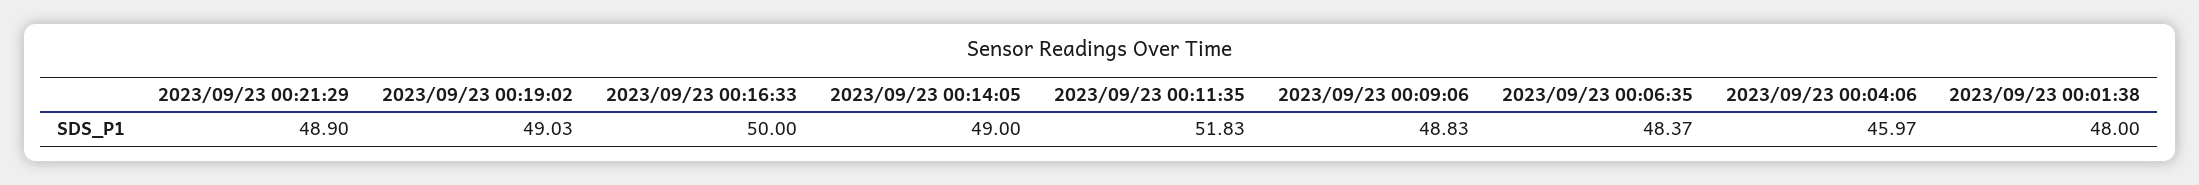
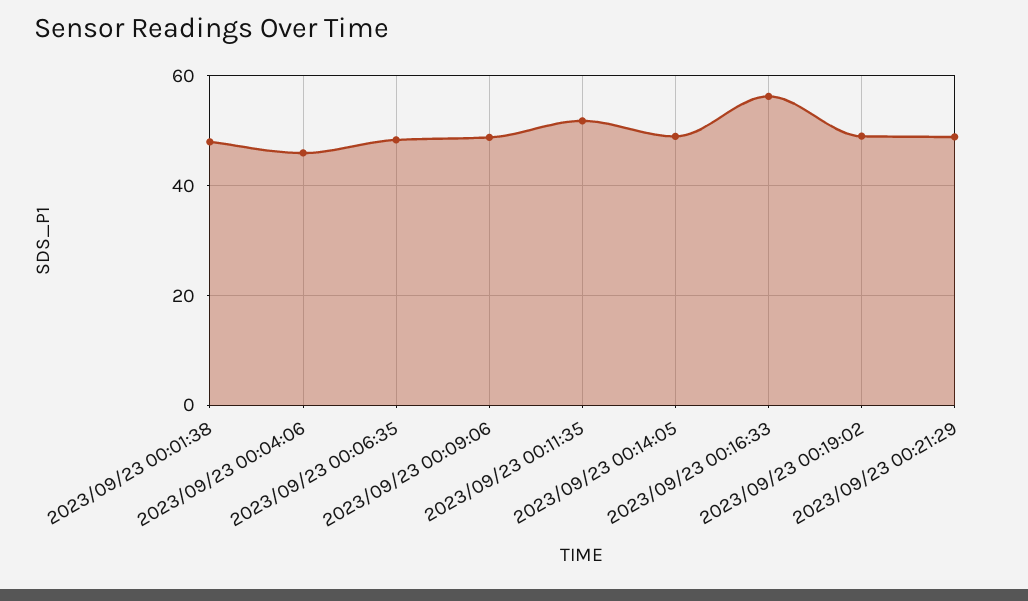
2023/09/23 00:16:33: 50 -> 56

